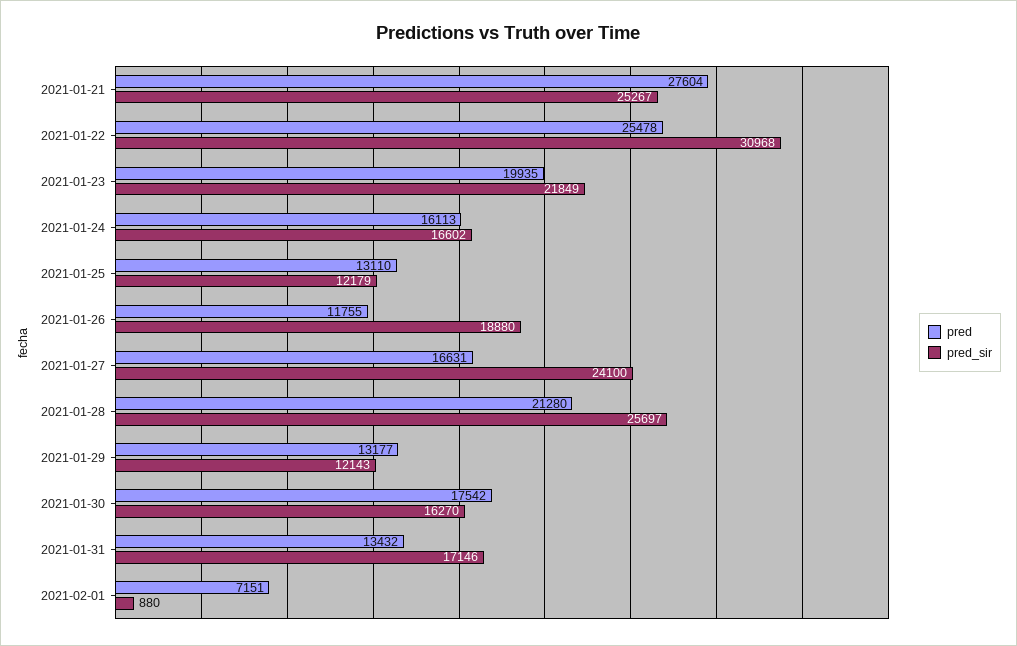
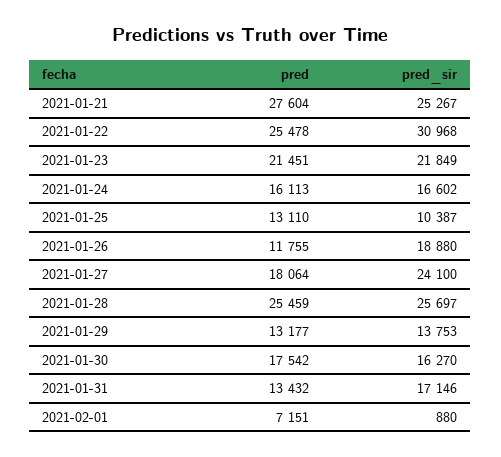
pred, 2021-01-23: 19935 -> 21451
pred_sir, 2021-01-25: 12179 -> 10387
pred, 2021-01-27: 16631 -> 18064
pred, 2021-01-28: 21280 -> 25459
pred_sir, 2021-01-29: 12143 -> 13753

